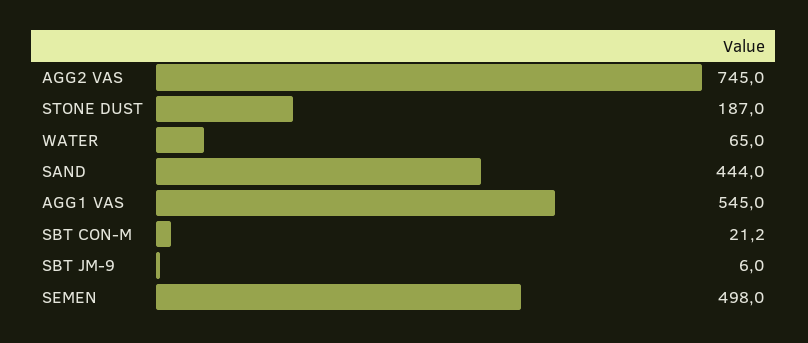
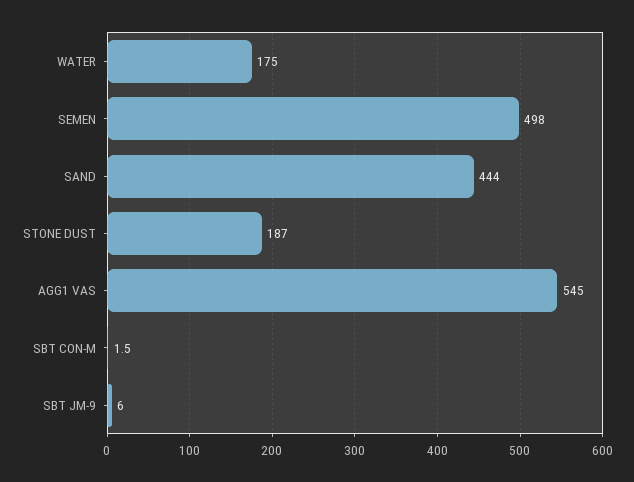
AGG2 VAS: 745 -> none
WATER: 65 -> 175
SBT CON-M: 21.2 -> 1.5

